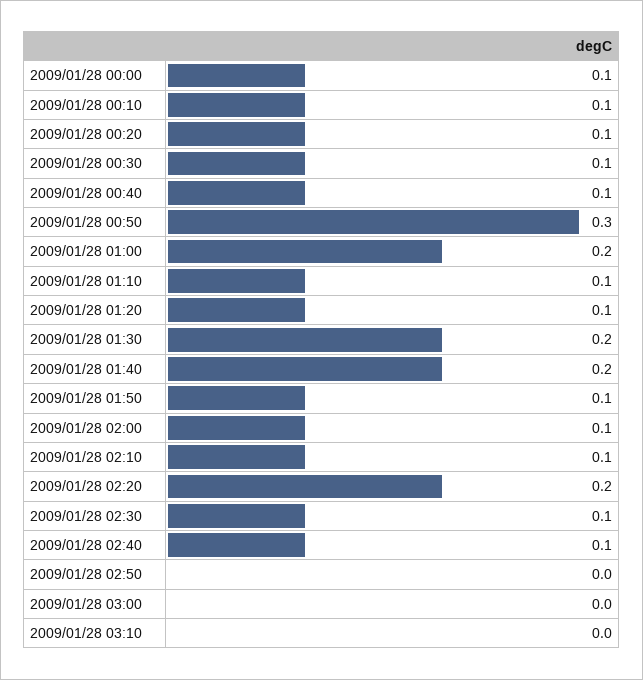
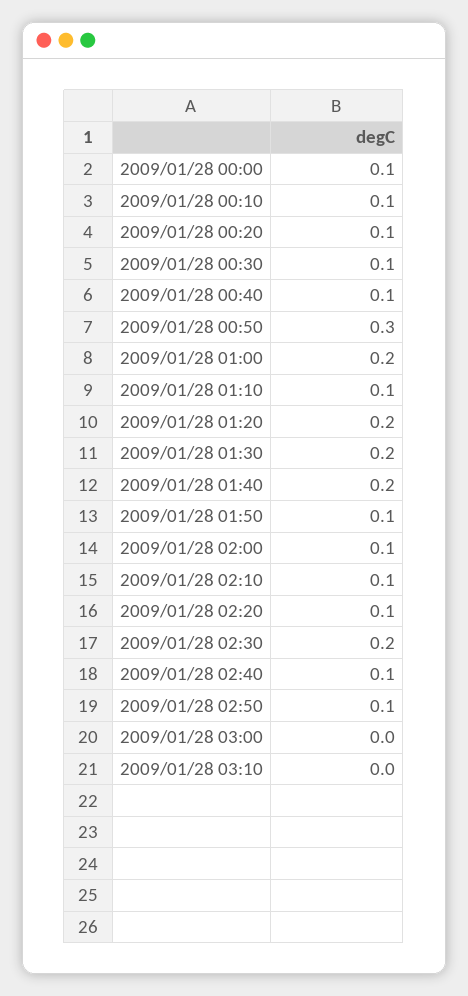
2009/01/28 01:20: 0.1 -> 0.2
2009/01/28 02:20: 0.2 -> 0.1
2009/01/28 02:30: 0.1 -> 0.2
2009/01/28 02:50: 0 -> 0.1

